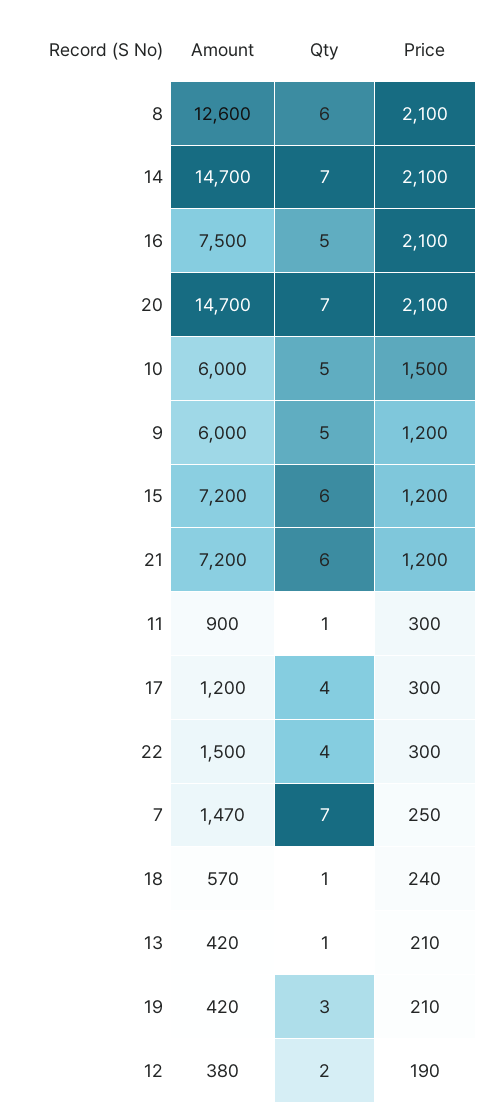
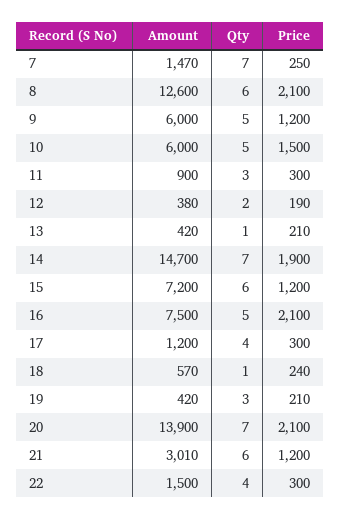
Price, 14: 2100 -> 1900
Amount, 20: 14700 -> 13900
Amount, 21: 7200 -> 3010
Qty, 11: 1 -> 3

